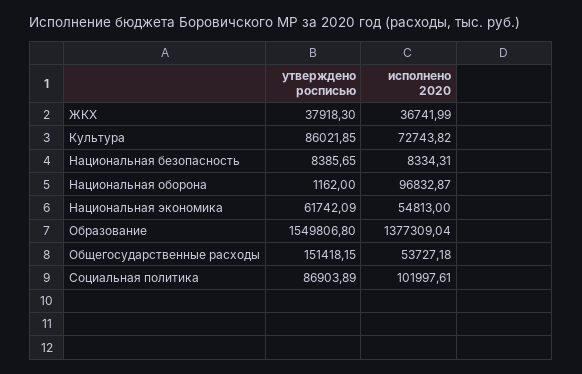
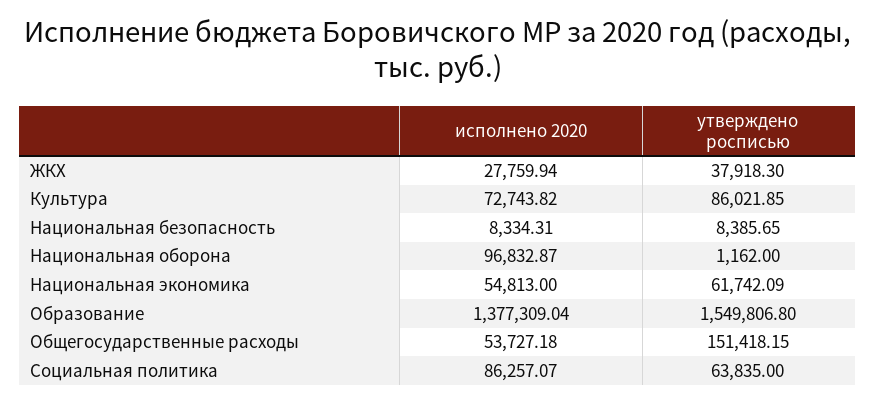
исполнено 2020, ЖКХ: 36741.99 -> 27759.94
утверждено росписью, Социальная политика: 86903.89 -> 63835
исполнено 2020, Социальная политика: 101997.61 -> 86257.07

